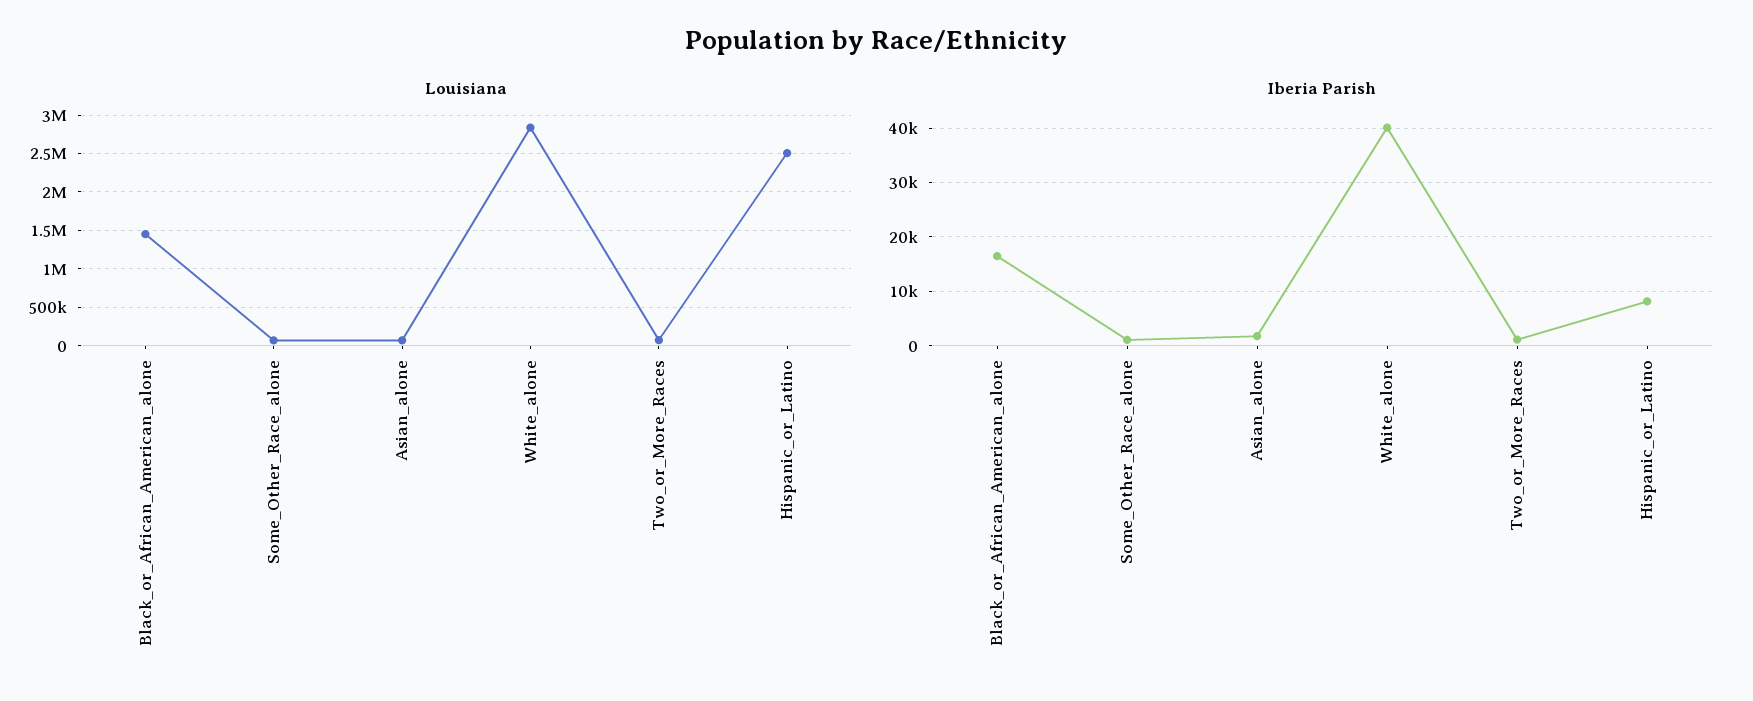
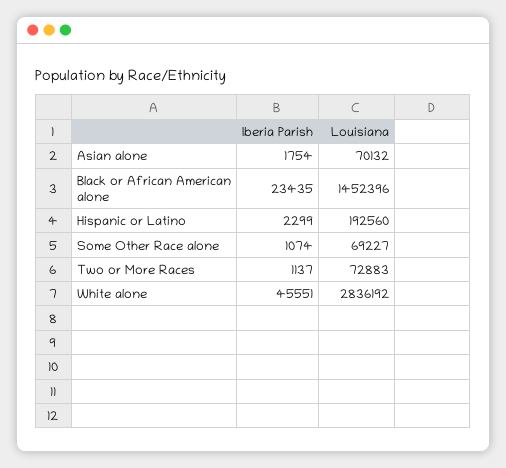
Louisiana, Hispanic_or_Latino: 2500000 -> 192560
Iberia Parish, Black_or_African_American_alone: 16000 -> 23435
Iberia Parish, White_alone: 40000 -> 45551
Iberia Parish, Hispanic_or_Latino: 8000 -> 2299

